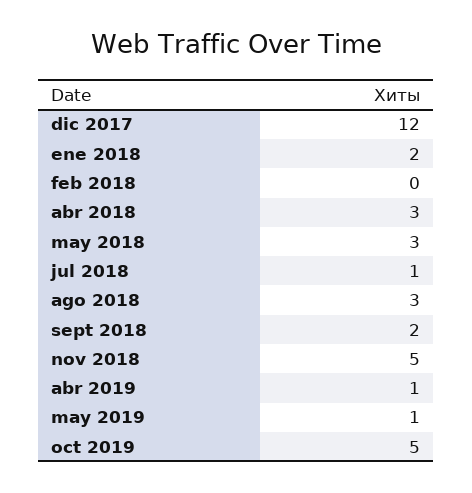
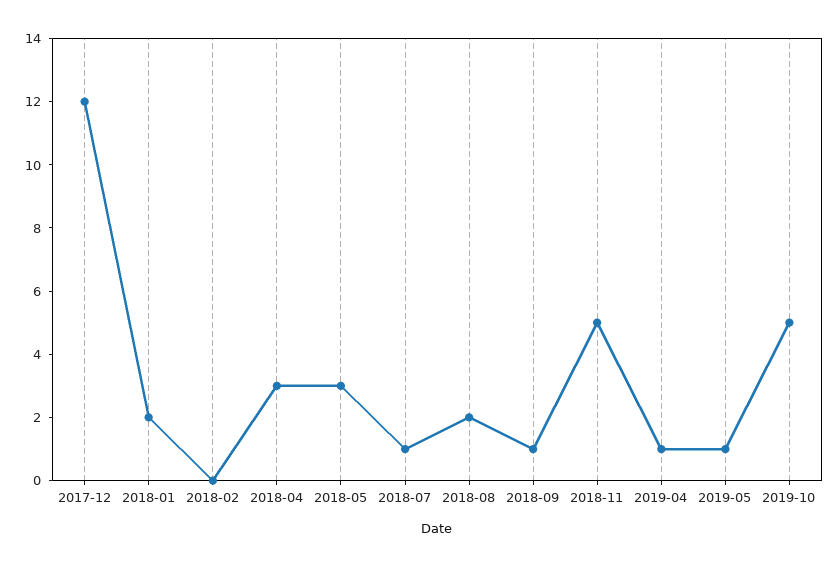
ago 2018: 3 -> 2
sept 2018: 2 -> 1

